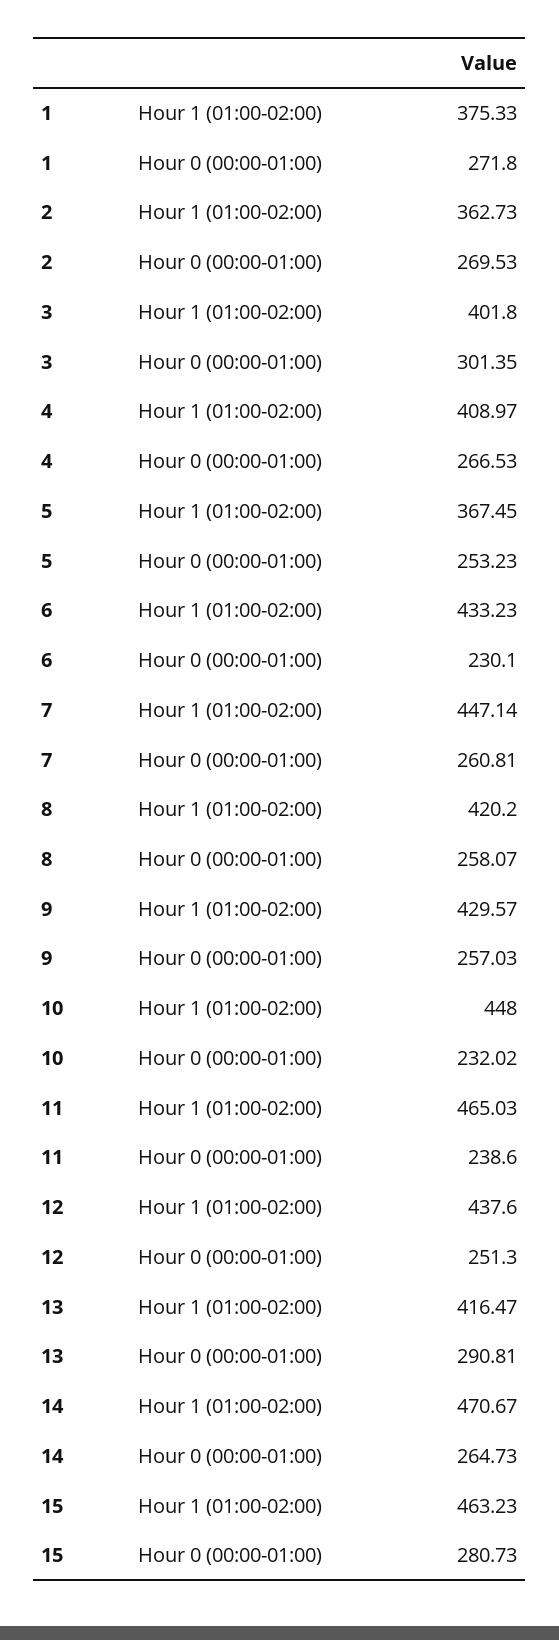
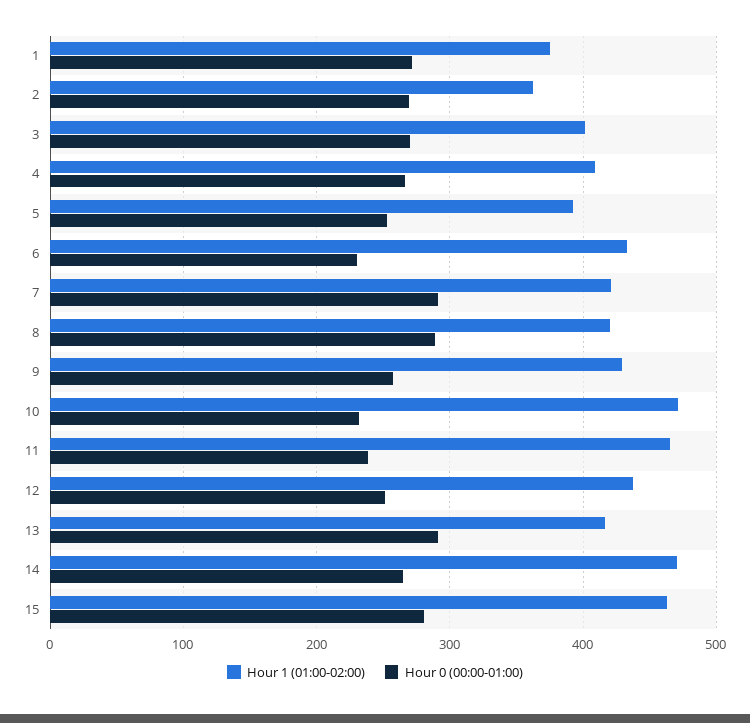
Hour 0 (00:00-01:00), 3: 301.35 -> 270
Hour 1 (01:00-02:00), 5: 367.45 -> 390
Hour 1 (01:00-02:00), 7: 447.14 -> 420
Hour 0 (00:00-01:00), 7: 260.81 -> 290
Hour 0 (00:00-01:00), 8: 258.07 -> 290
Hour 1 (01:00-02:00), 10: 448 -> 470

